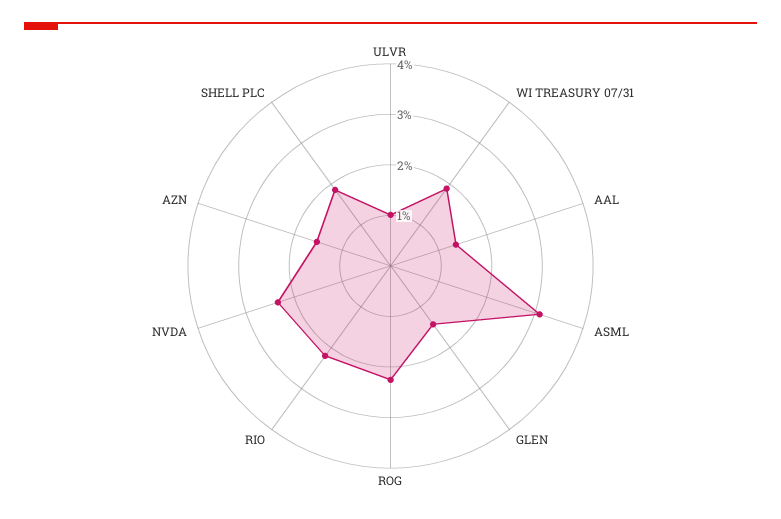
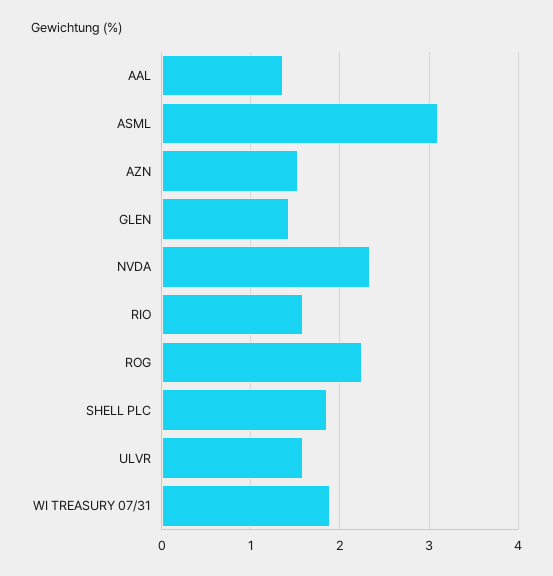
ULVR: 1 -> 1.6
RIO: 2.2 -> 1.6

